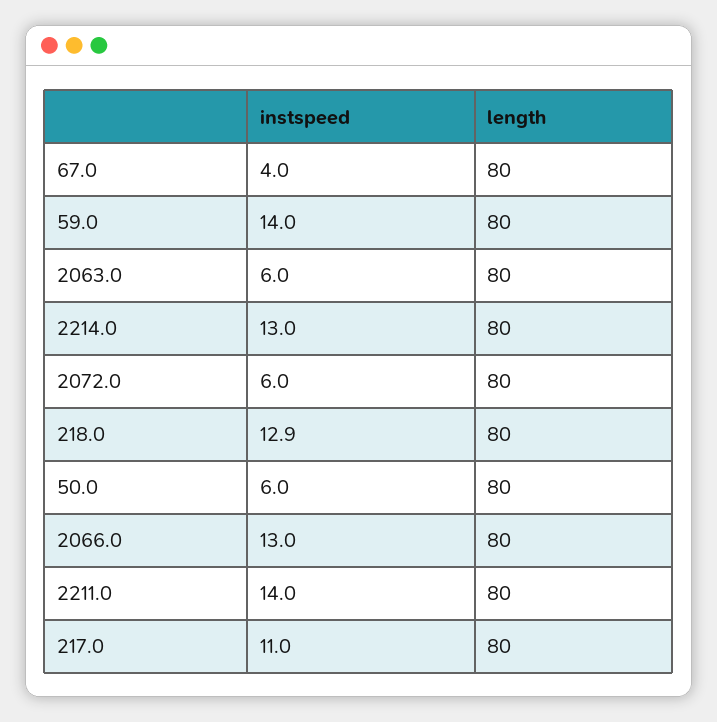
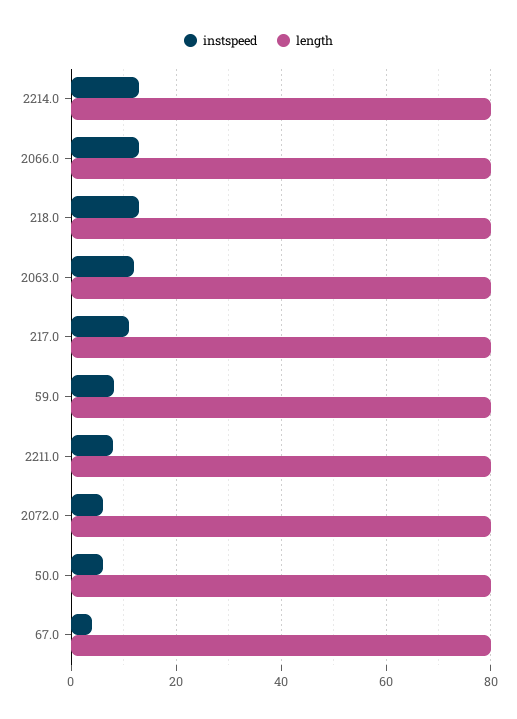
instspeed, 59.0: 14 -> 8
instspeed, 2063.0: 6 -> 12
instspeed, 2211.0: 14 -> 8

